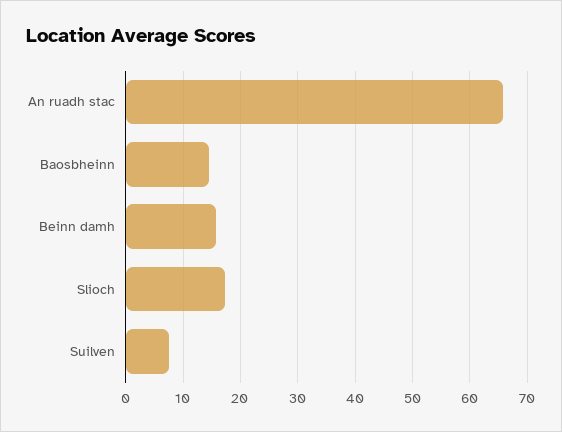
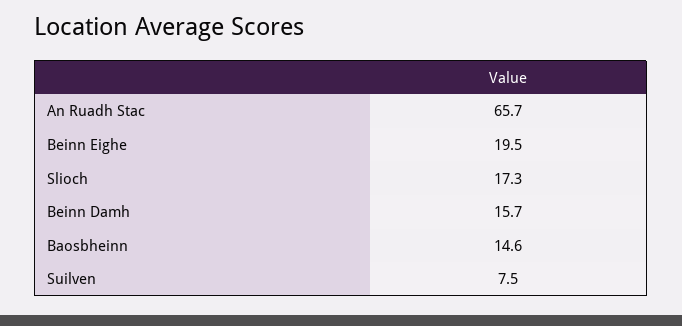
Beinn Eighe: none -> 19.5

